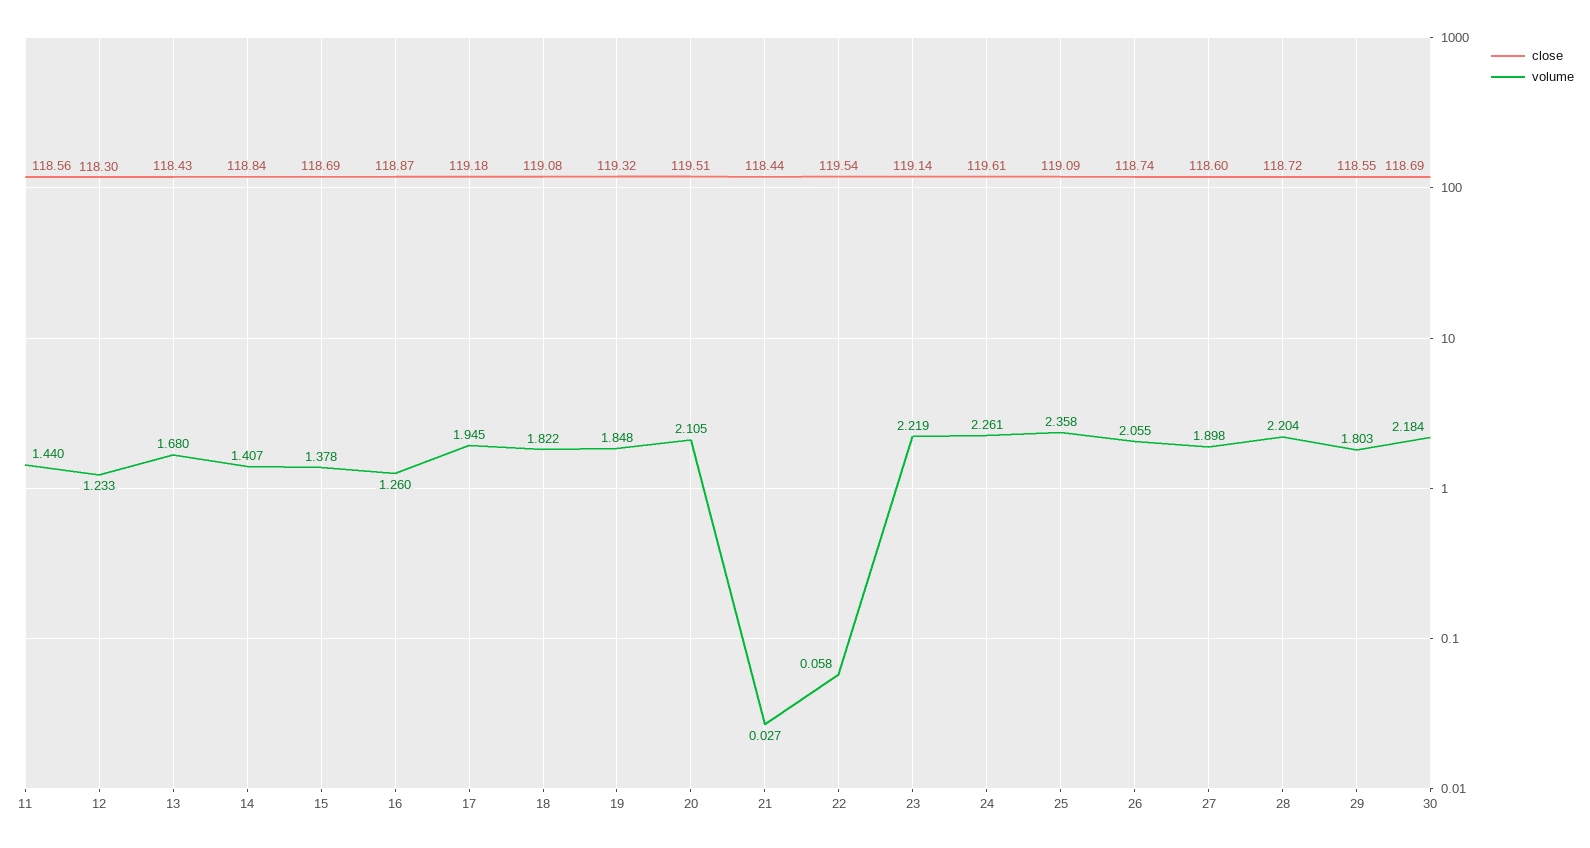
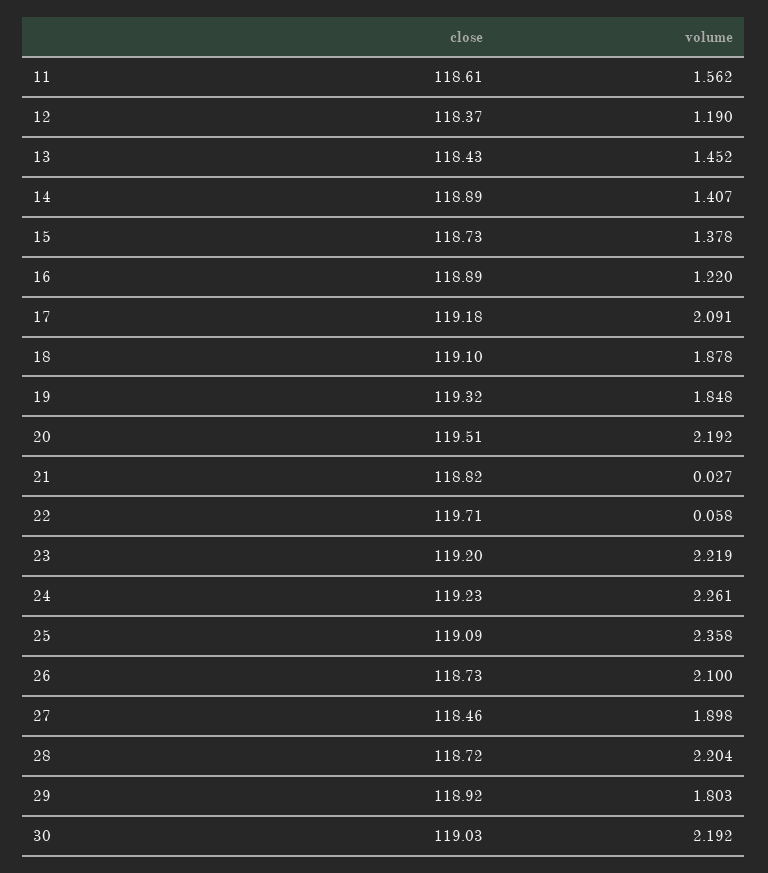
close, 11: 118.56 -> 118.61
volume, 11: 1.44 -> 1.562
close, 12: 118.3 -> 118.37
volume, 12: 1.233 -> 1.19
volume, 13: 1.68 -> 1.452
close, 14: 118.84 -> 118.89
close, 15: 118.69 -> 118.73
close, 16: 118.87 -> 118.89
volume, 16: 1.26 -> 1.22
volume, 17: 1.945 -> 2.091
close, 18: 119.08 -> 119.1
volume, 18: 1.822 -> 1.878
volume, 20: 2.105 -> 2.192
close, 21: 118.44 -> 118.82
close, 22: 119.54 -> 119.71
close, 23: 119.14 -> 119.2
close, 24: 119.61 -> 119.23
close, 26: 118.74 -> 118.73
volume, 26: 2.055 -> 2.1
close, 27: 118.6 -> 118.46
close, 29: 118.55 -> 118.92
close, 30: 118.69 -> 119.03
volume, 30: 2.184 -> 2.192

